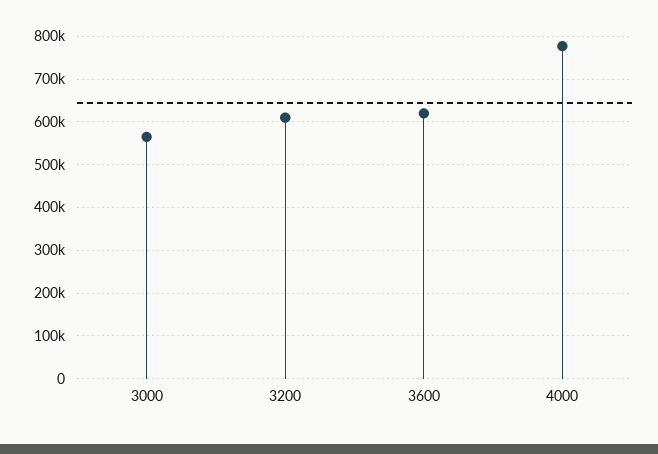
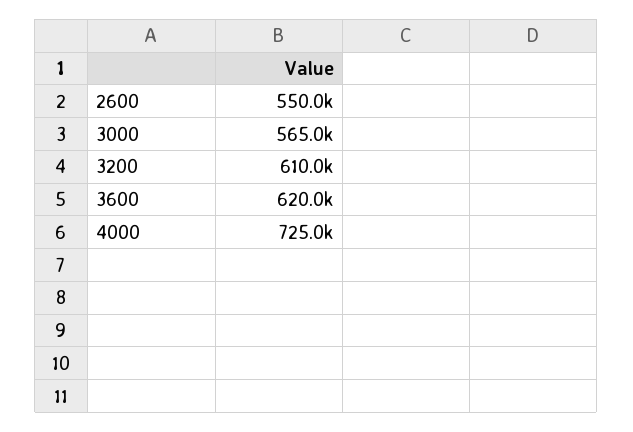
4000: 780000 -> 725000
2600: none -> 550000

